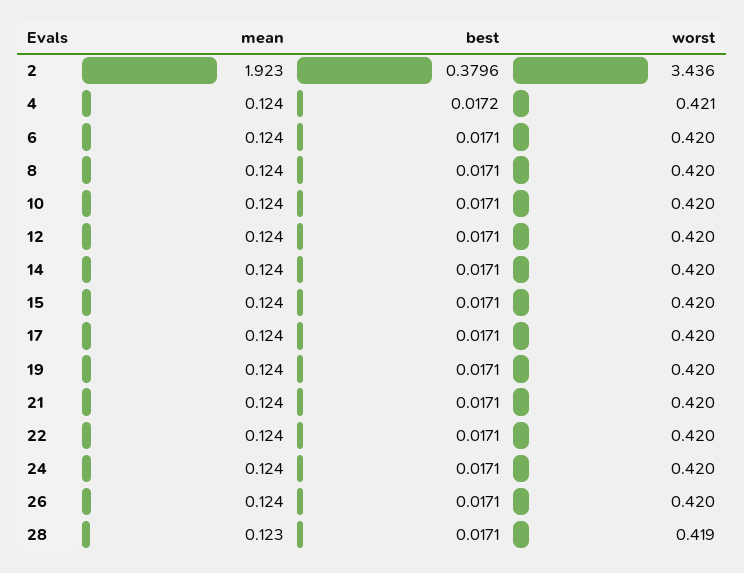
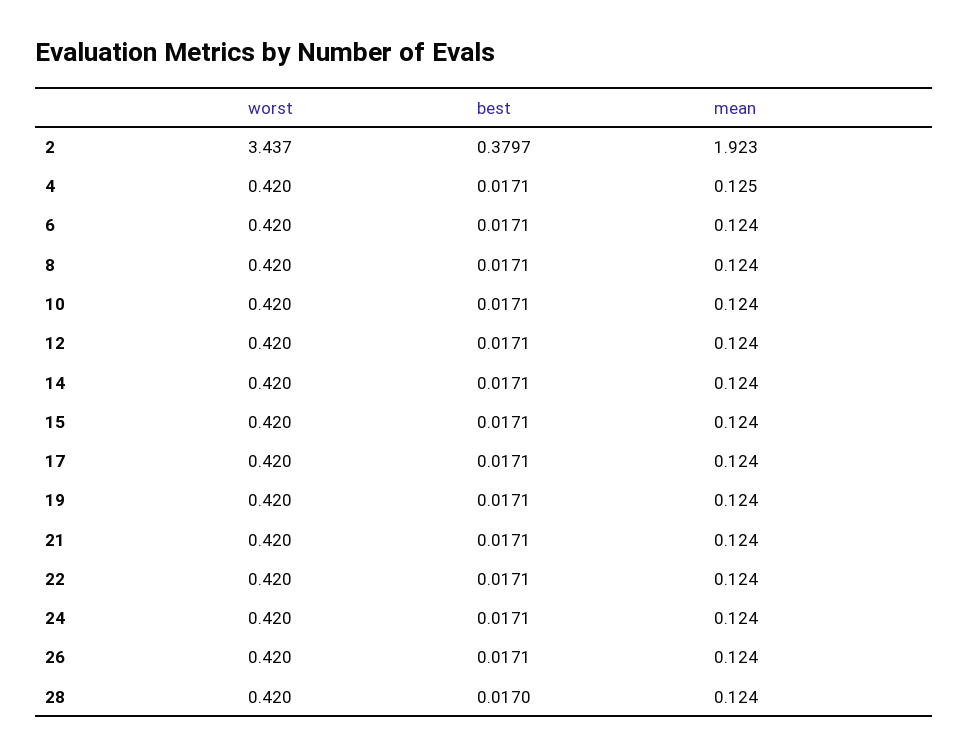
best, 2: 0.3796 -> 0.3797
worst, 2: 3.436 -> 3.437
mean, 4: 0.124 -> 0.125
best, 4: 0.0172 -> 0.0171
worst, 4: 0.421 -> 0.42
mean, 28: 0.123 -> 0.124
best, 28: 0.0171 -> 0.017
worst, 28: 0.419 -> 0.42

